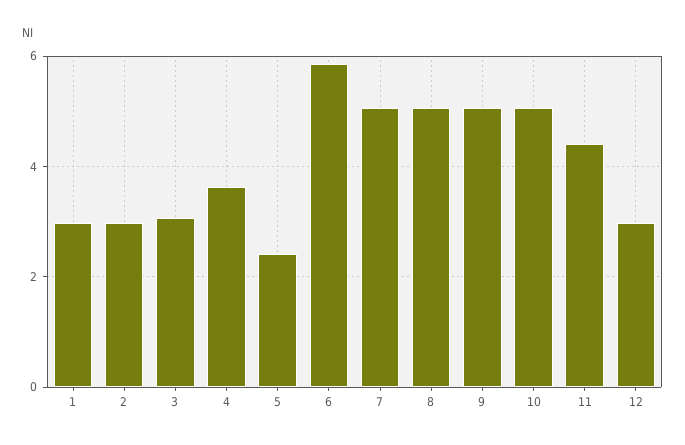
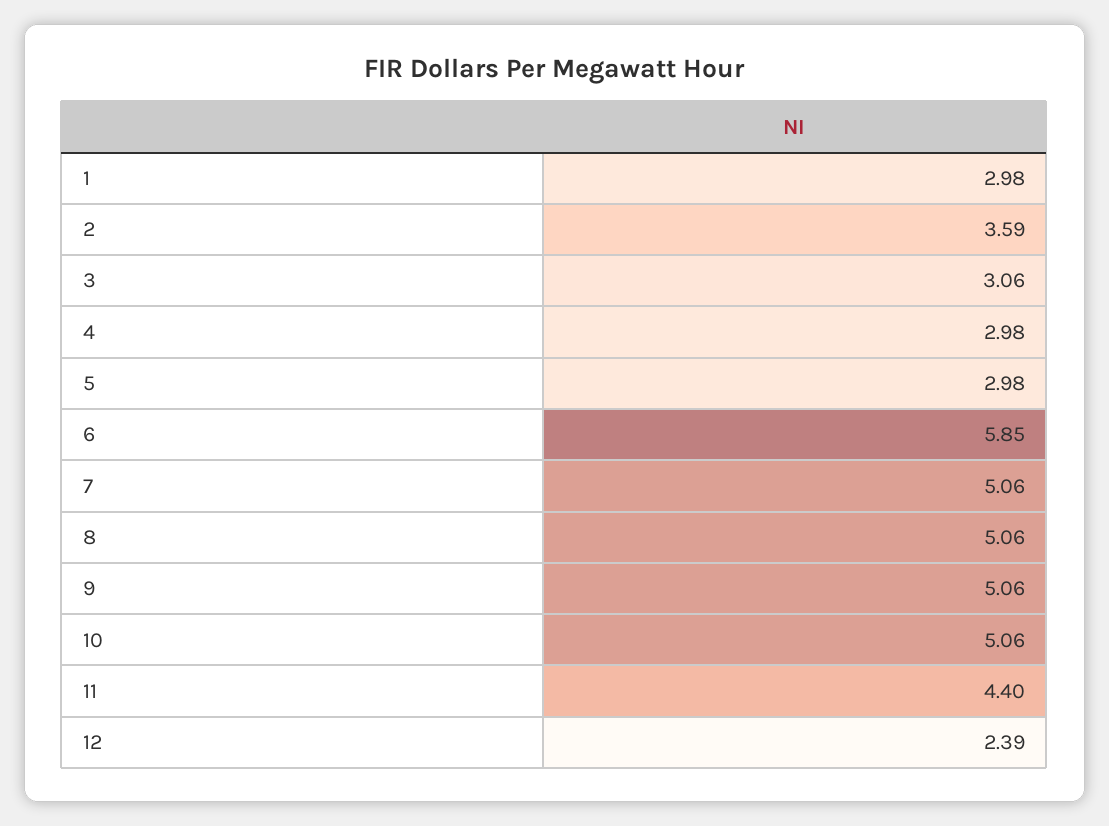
2: 3 -> 3.59
4: 3.6 -> 2.98
5: 2.4 -> 2.98
12: 3 -> 2.39

